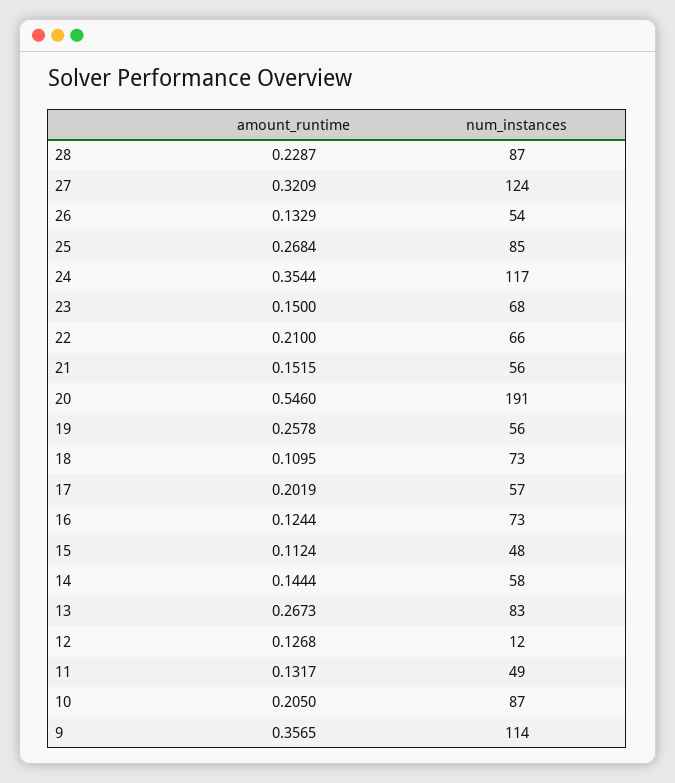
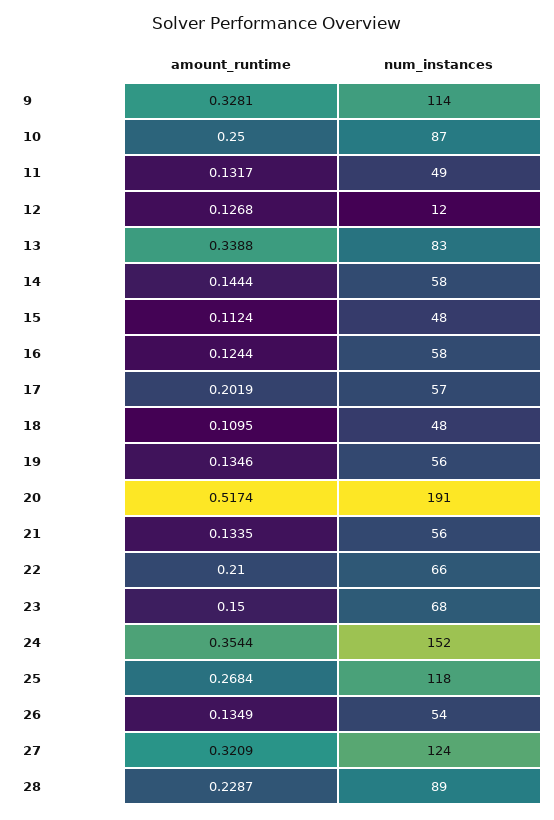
num_instances, 28: 87 -> 89
amount_runtime, 26: 0.1329 -> 0.1349
num_instances, 25: 85 -> 118
num_instances, 24: 117 -> 152
amount_runtime, 21: 0.1515 -> 0.1335
amount_runtime, 20: 0.546 -> 0.5174
amount_runtime, 19: 0.2578 -> 0.1346
num_instances, 18: 73 -> 48
num_instances, 16: 73 -> 58
amount_runtime, 13: 0.2673 -> 0.3388
amount_runtime, 10: 0.205 -> 0.25
amount_runtime, 9: 0.3565 -> 0.3281

